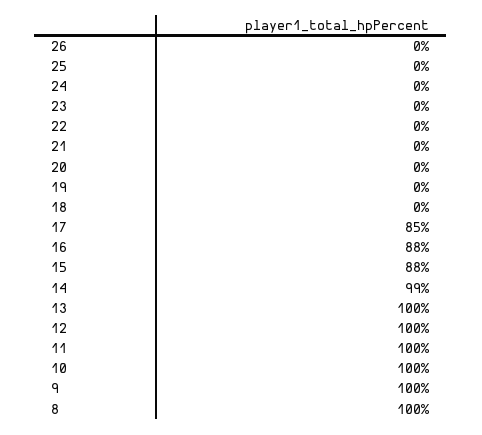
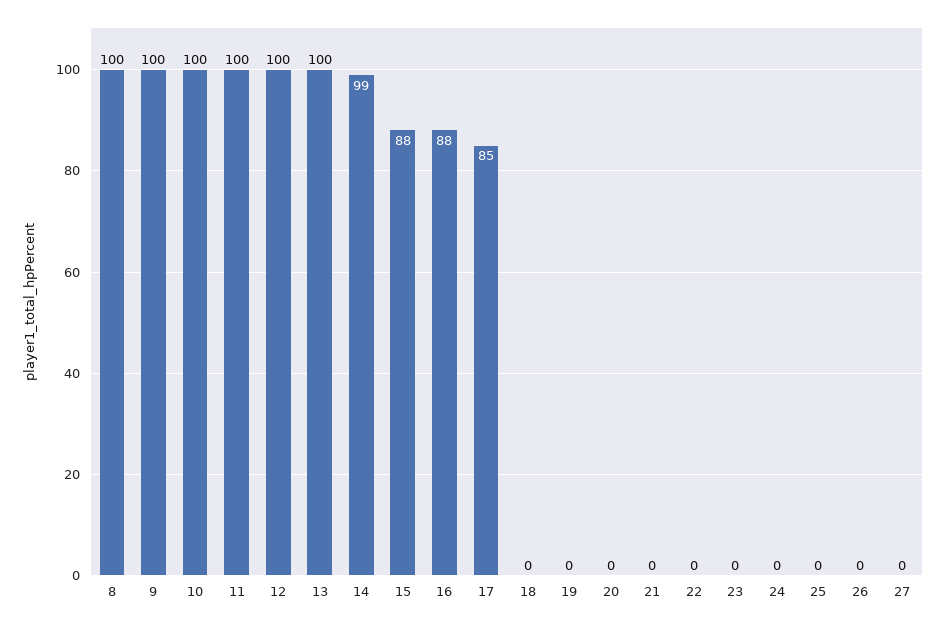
27: none -> 0

